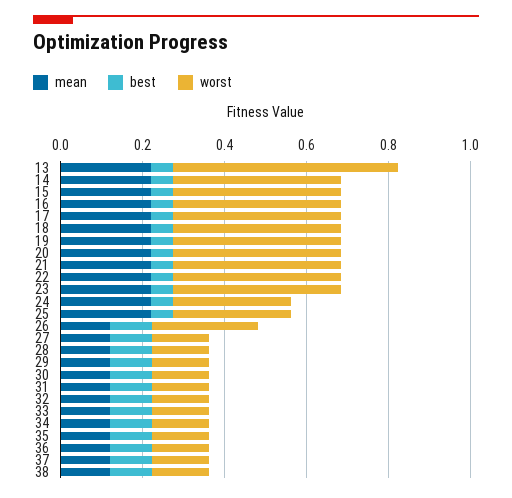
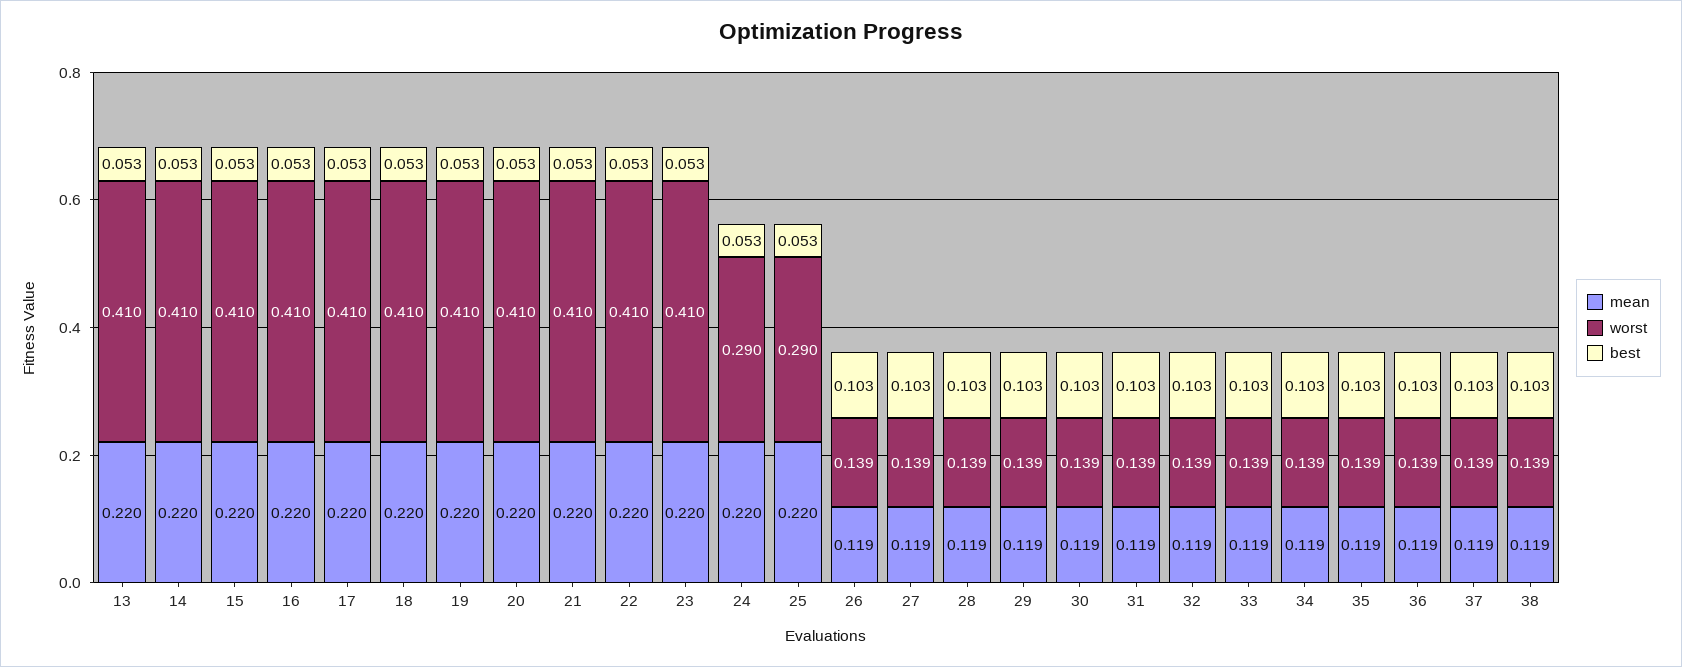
worst, 13: 0.55 -> 0.41
worst, 26: 0.25 -> 0.139

